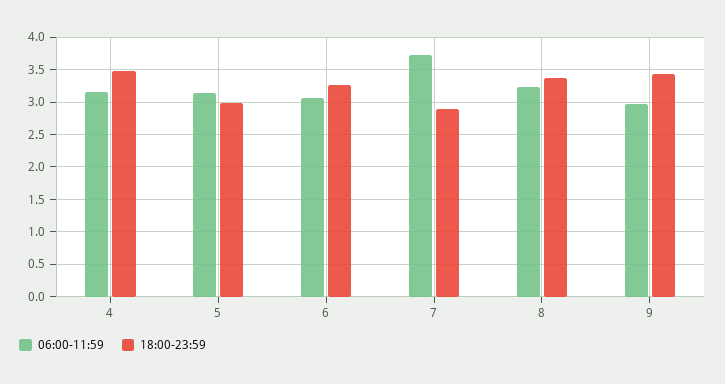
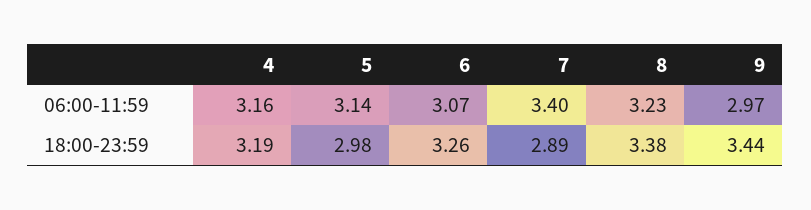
18:00-23:59, 4: 3.5 -> 3.19
06:00-11:59, 7: 3.7 -> 3.4

